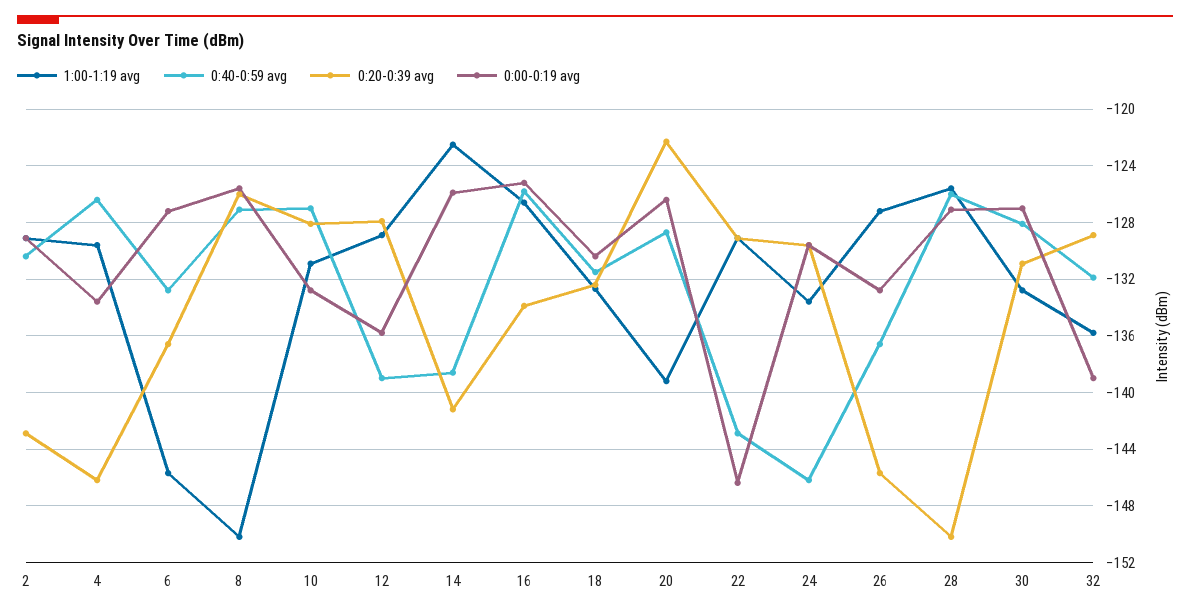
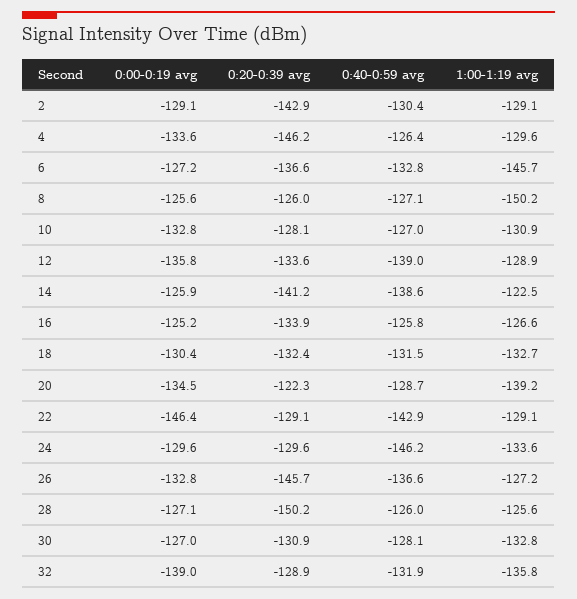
0:20-0:39 avg, 12: -128 -> -133.6
0:00-0:19 avg, 20: -126.5 -> -134.5

